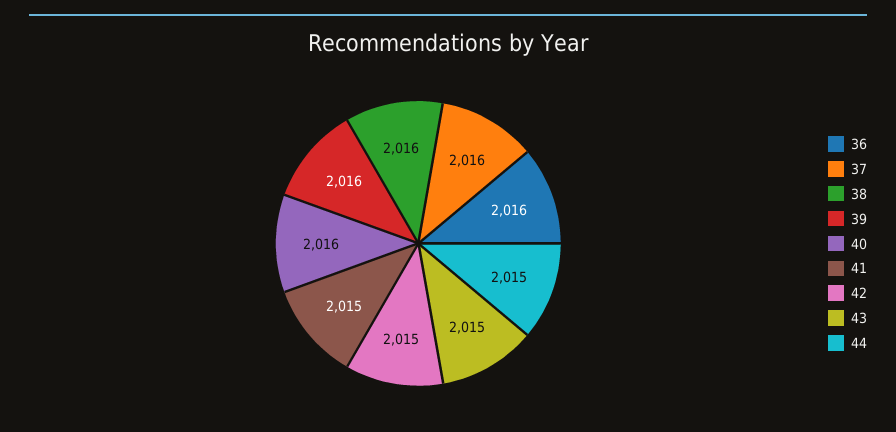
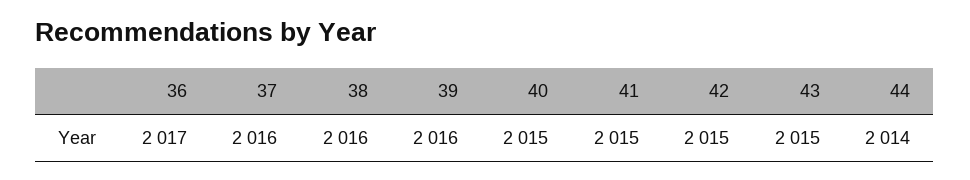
36: 2016 -> 2017
40: 2016 -> 2015
44: 2015 -> 2014

